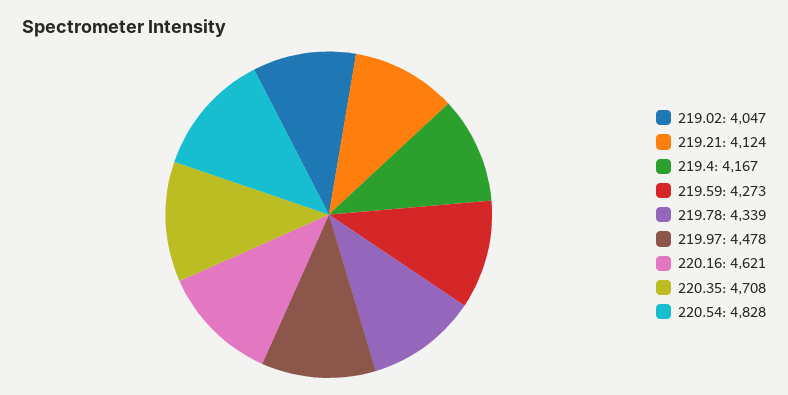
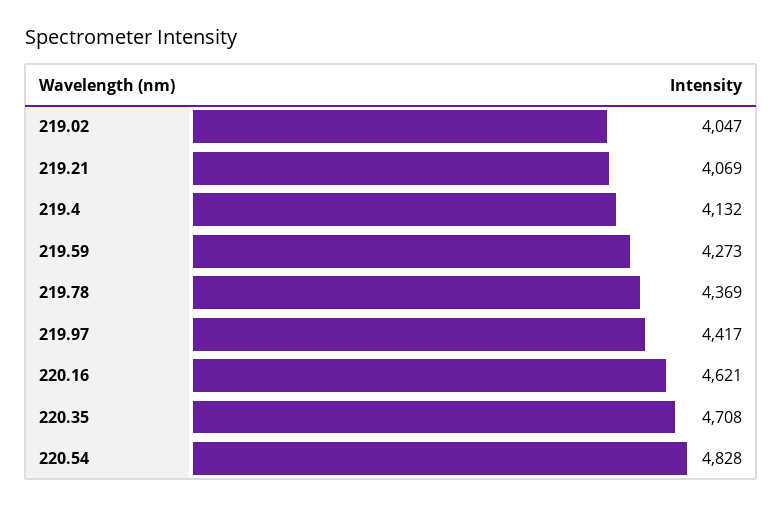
219.21: 4124 -> 4069
219.4: 4167 -> 4132
219.78: 4339 -> 4369
219.97: 4478 -> 4417

